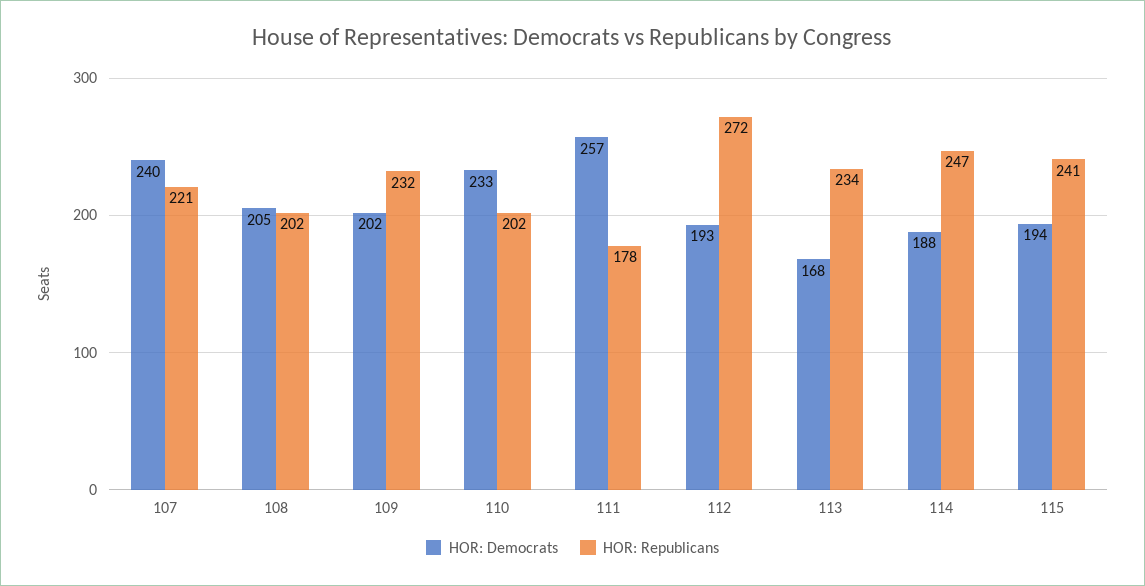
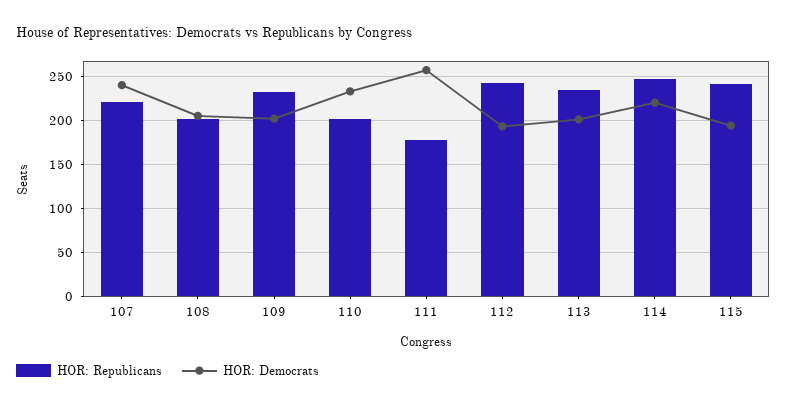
HOR: Republicans, 112: 272 -> 240
HOR: Democrats, 113: 168 -> 200
HOR: Democrats, 114: 188 -> 220

